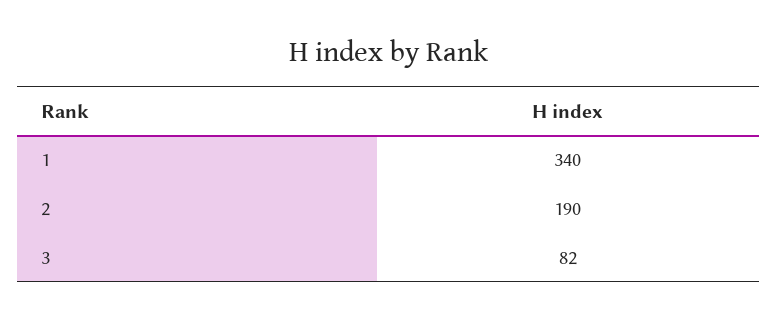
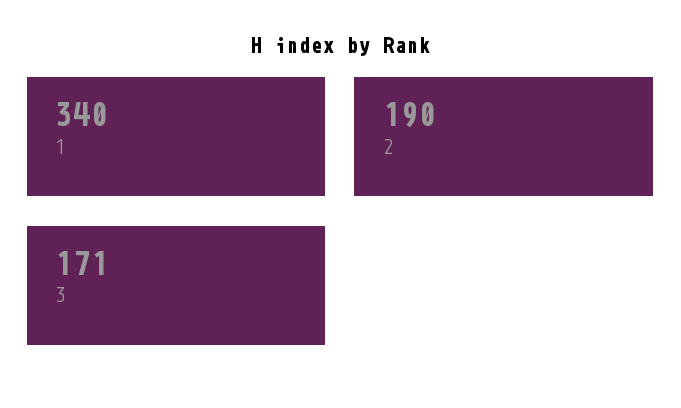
3: 82 -> 171

